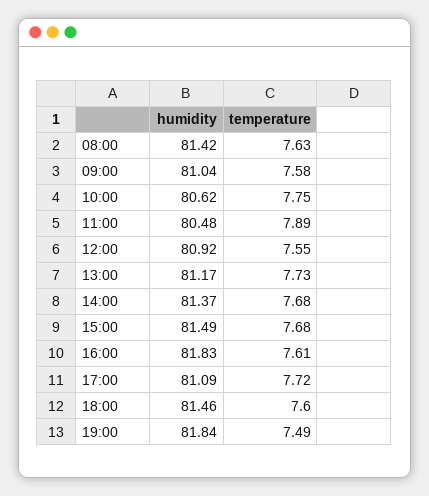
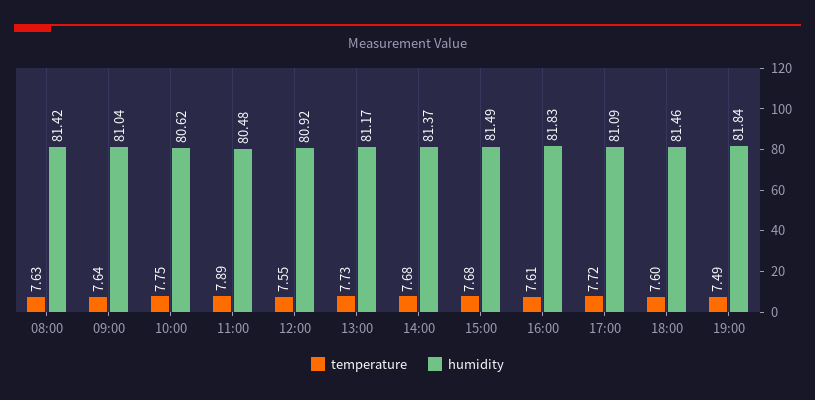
temperature, 09:00: 7.58 -> 7.64

